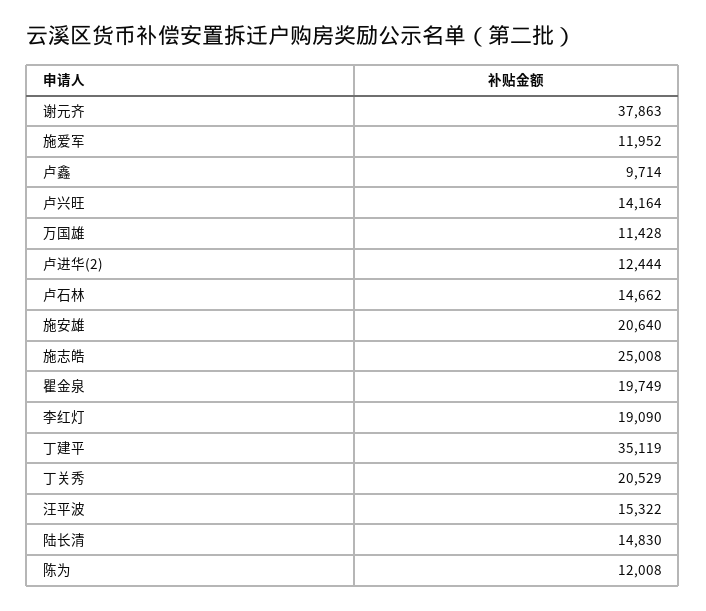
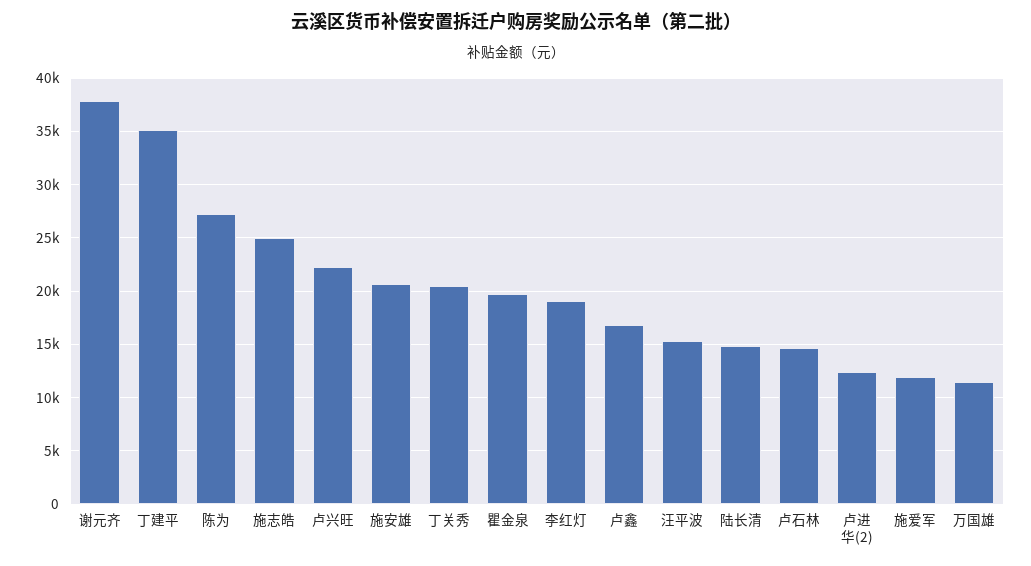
卢鑫: 9714 -> 17000
卢兴旺: 14164 -> 22000
陈为: 12008 -> 27000

